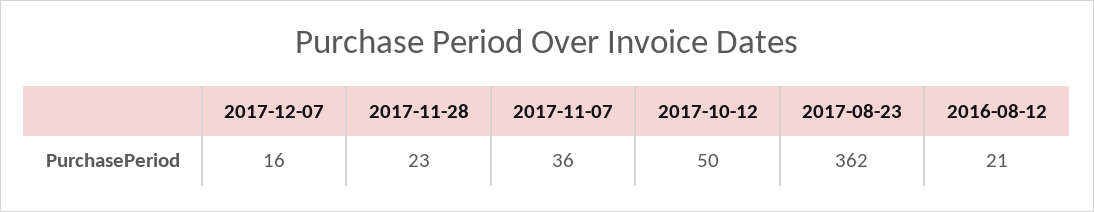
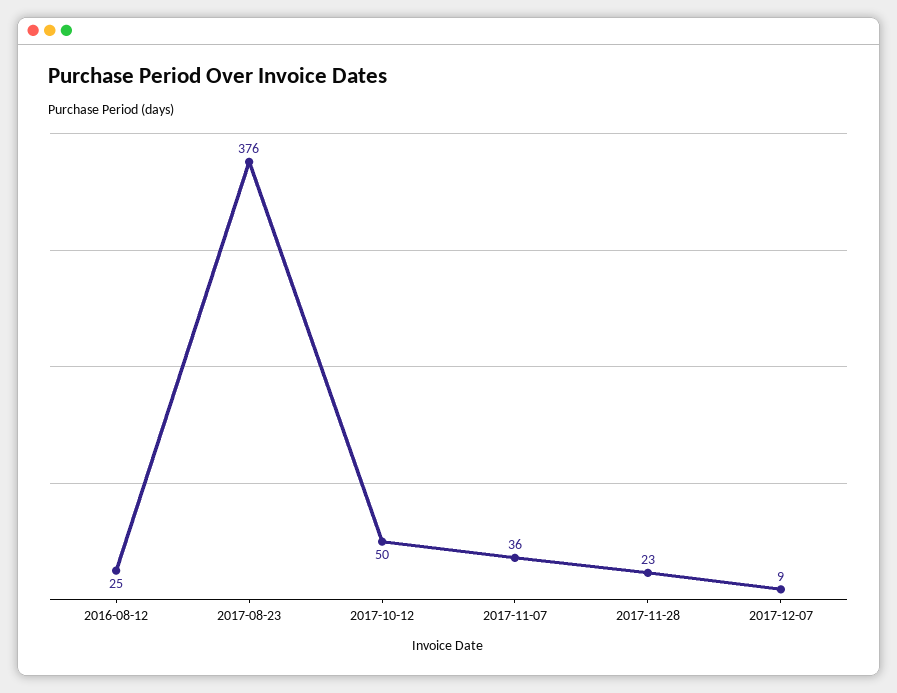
2017-12-07: 16 -> 9
2017-08-23: 362 -> 376
2016-08-12: 21 -> 25

